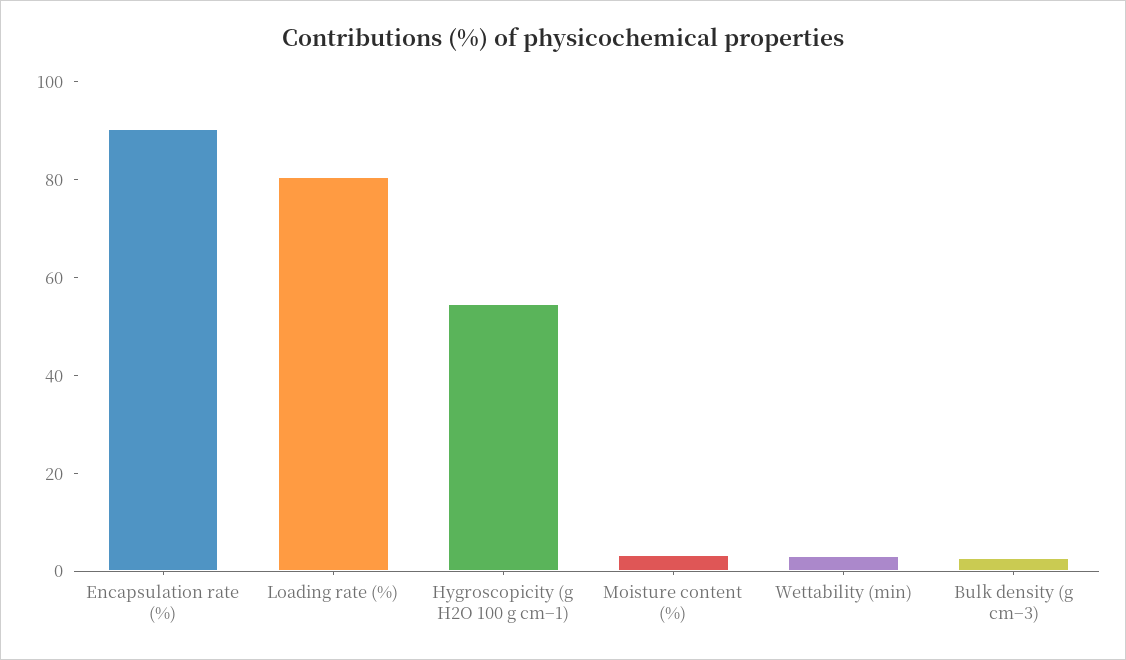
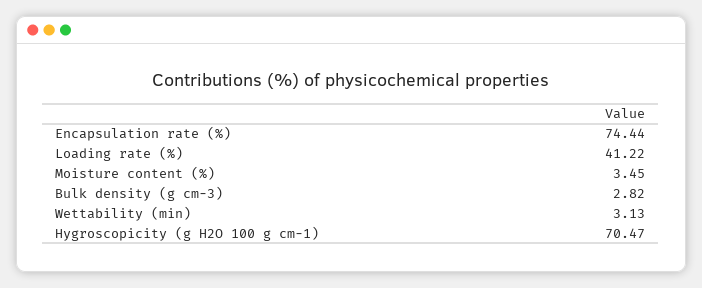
Encapsulation rate (%): 90 -> 74.44
Loading rate (%): 80 -> 41.22
Hygroscopicity (g H2O 100 g cm−1): 55 -> 70.47

